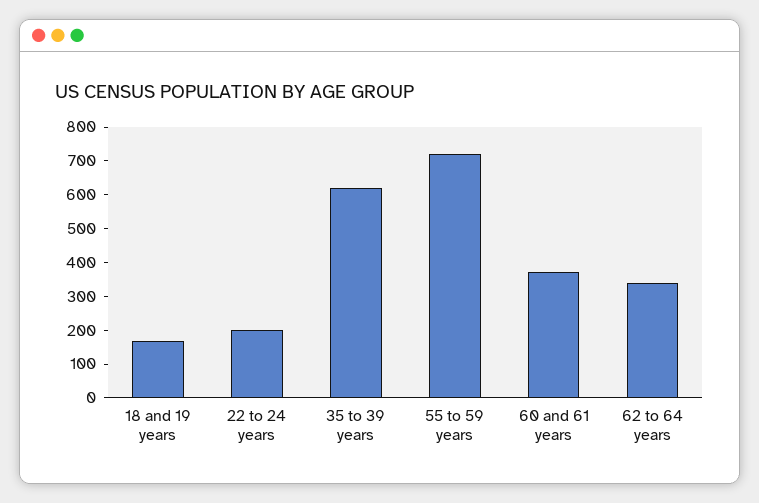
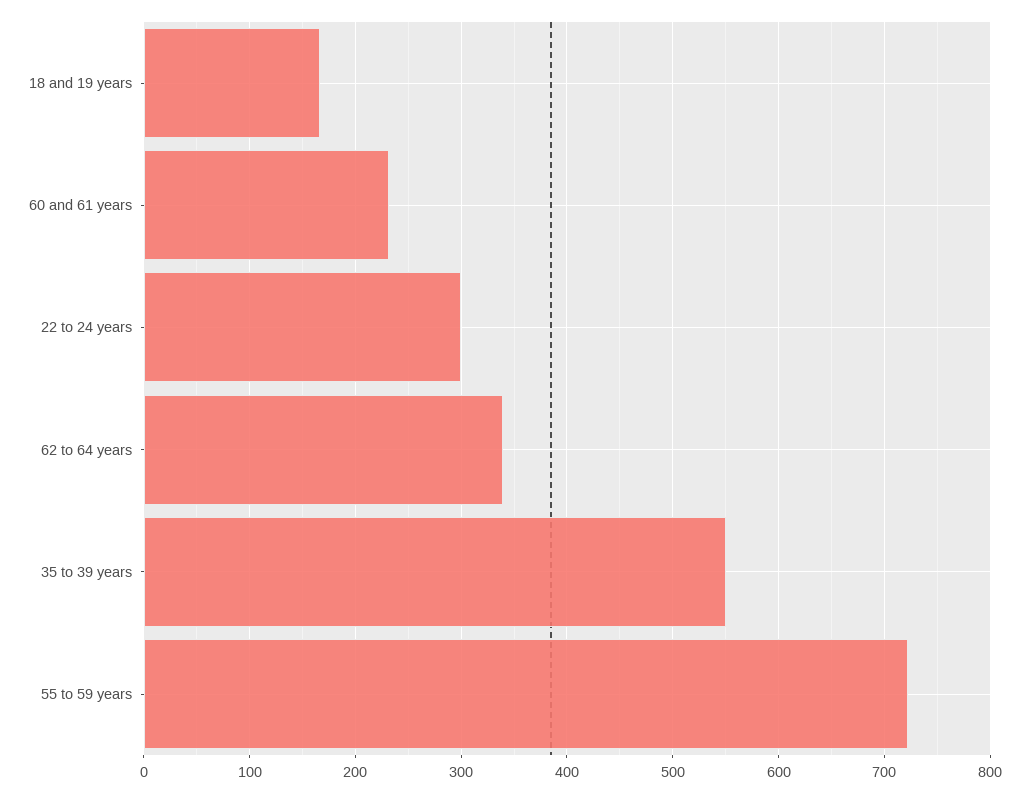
22 to 24 years: 200 -> 300
35 to 39 years: 625 -> 550
60 and 61 years: 375 -> 230

